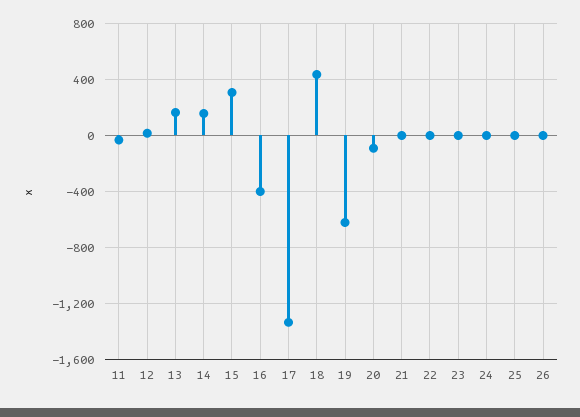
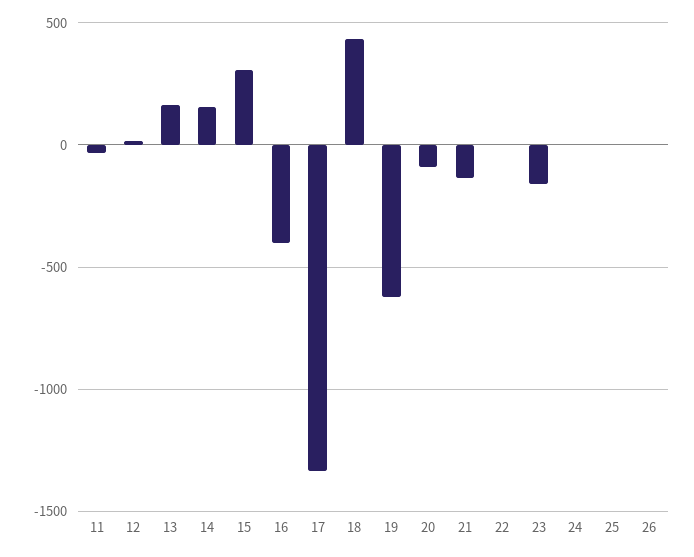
21: 0 -> -150
23: 0 -> -150

